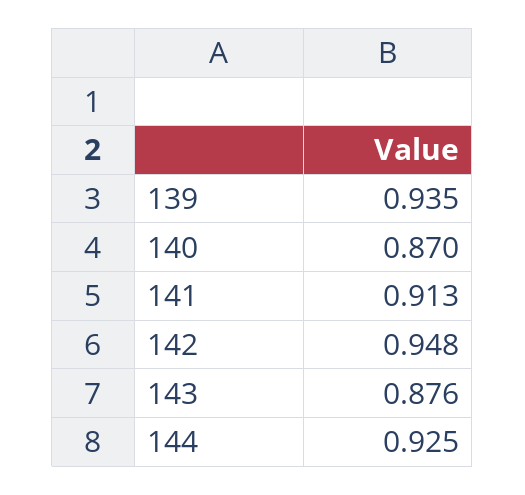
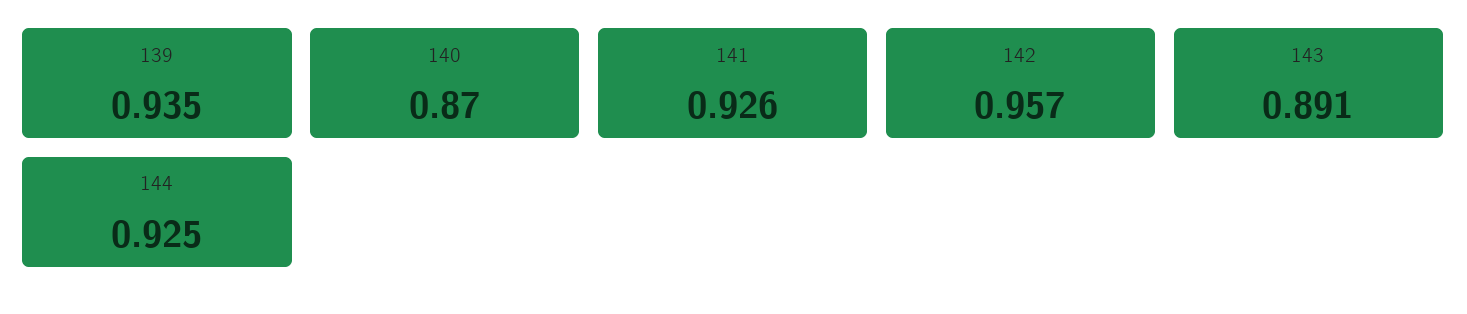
141: 0.913 -> 0.926
142: 0.948 -> 0.957
143: 0.876 -> 0.891

